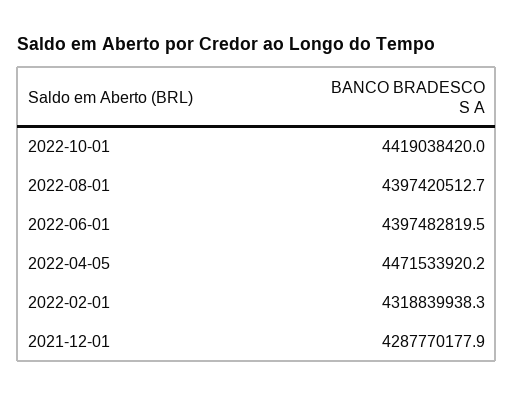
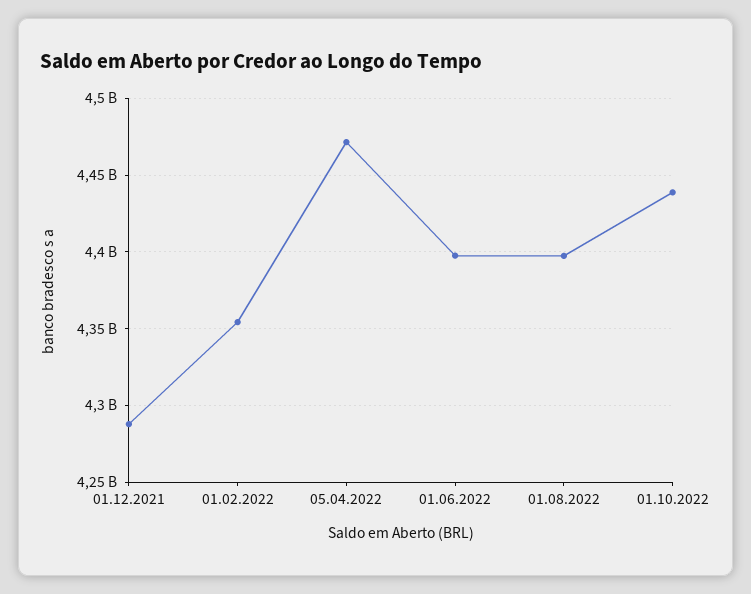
2022-10-01: 4419038420 -> 4440000000
2022-02-01: 4318839938.3 -> 4355000000

